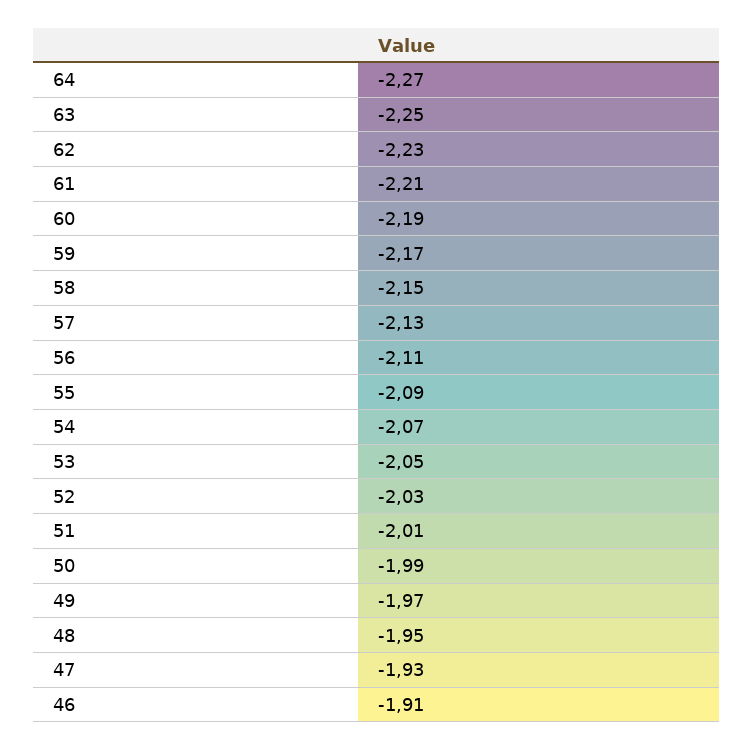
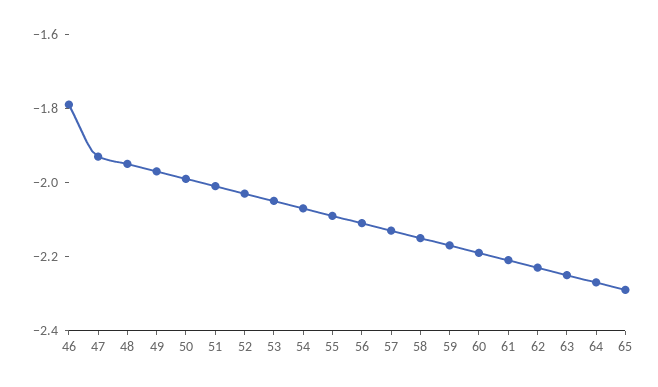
46: -1.91 -> -1.8
65: none -> -2.3

